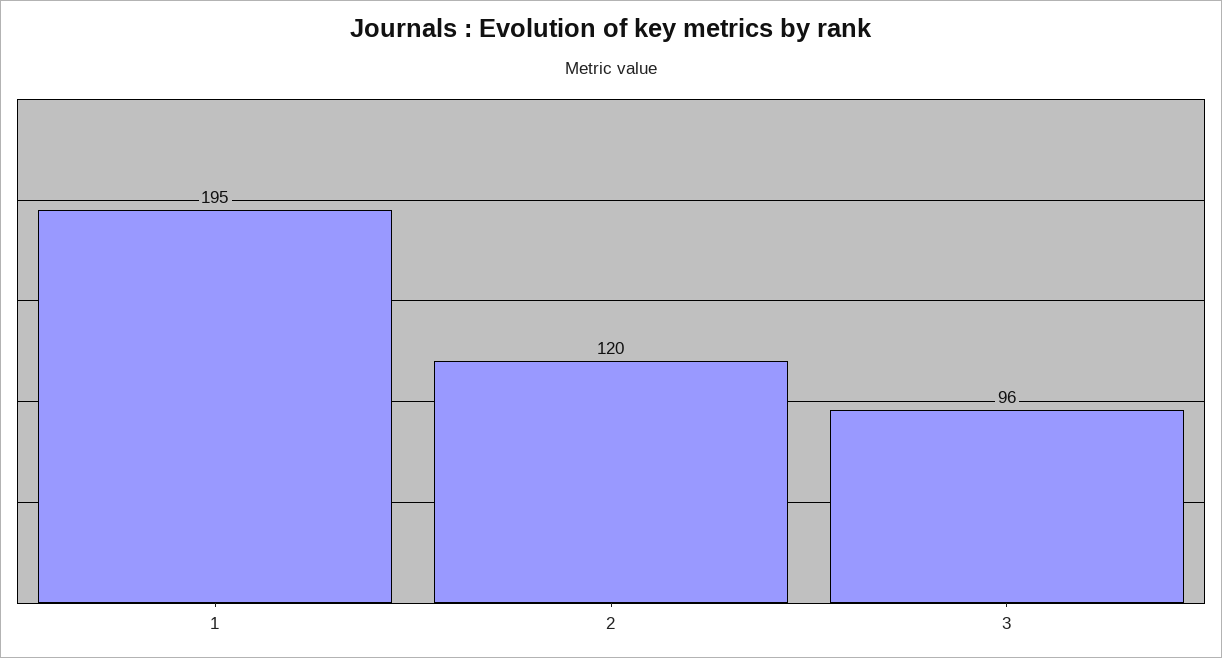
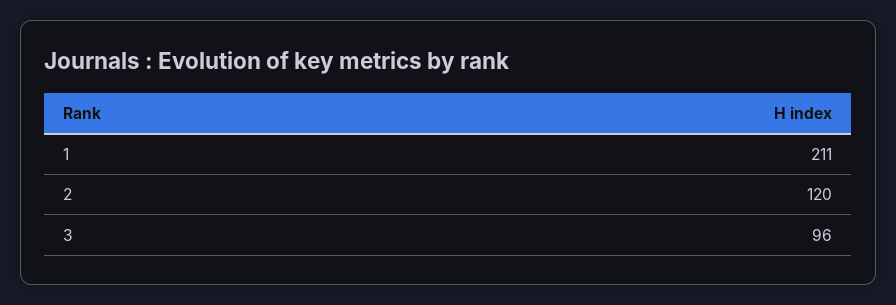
1: 195 -> 211

